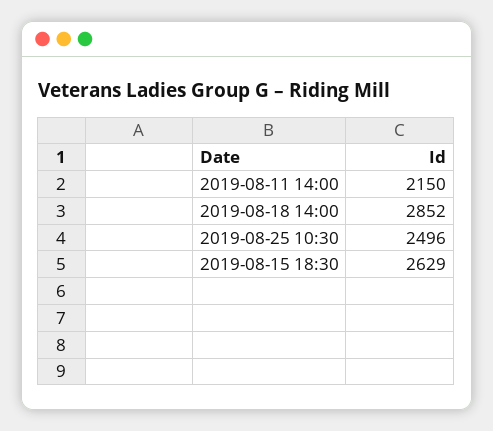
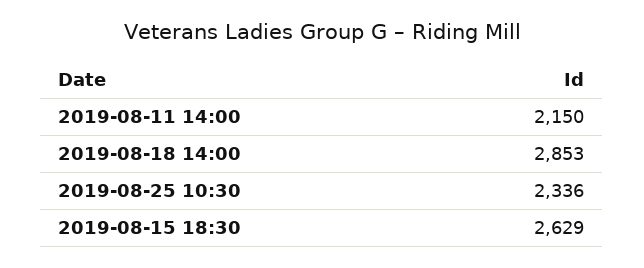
2019-08-18 14:00: 2852 -> 2853
2019-08-25 10:30: 2496 -> 2336

